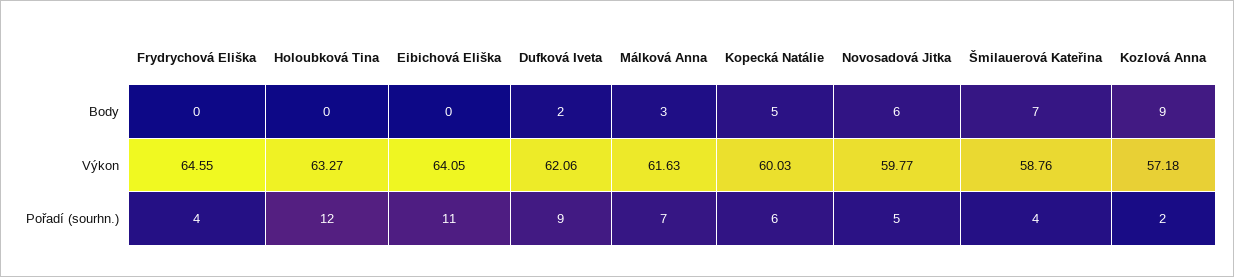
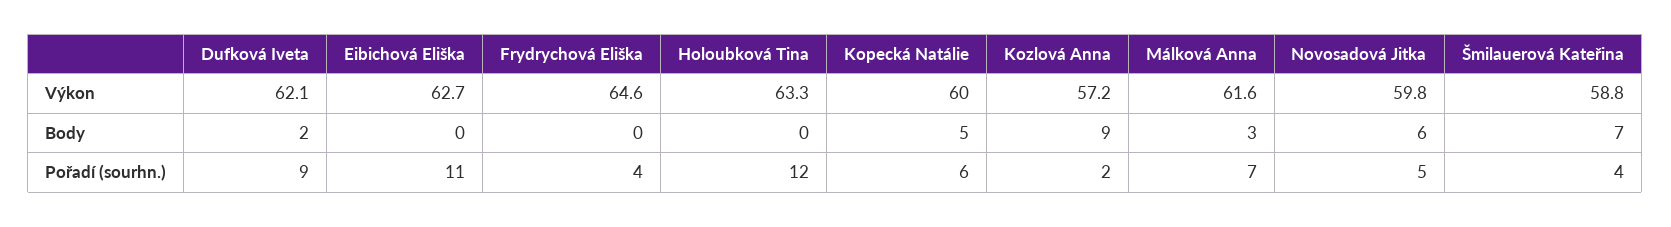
Eibichová Eliška, Výkon: 64.05 -> 62.7

